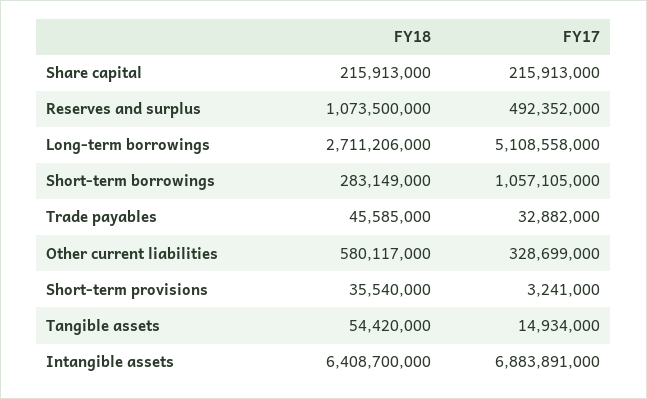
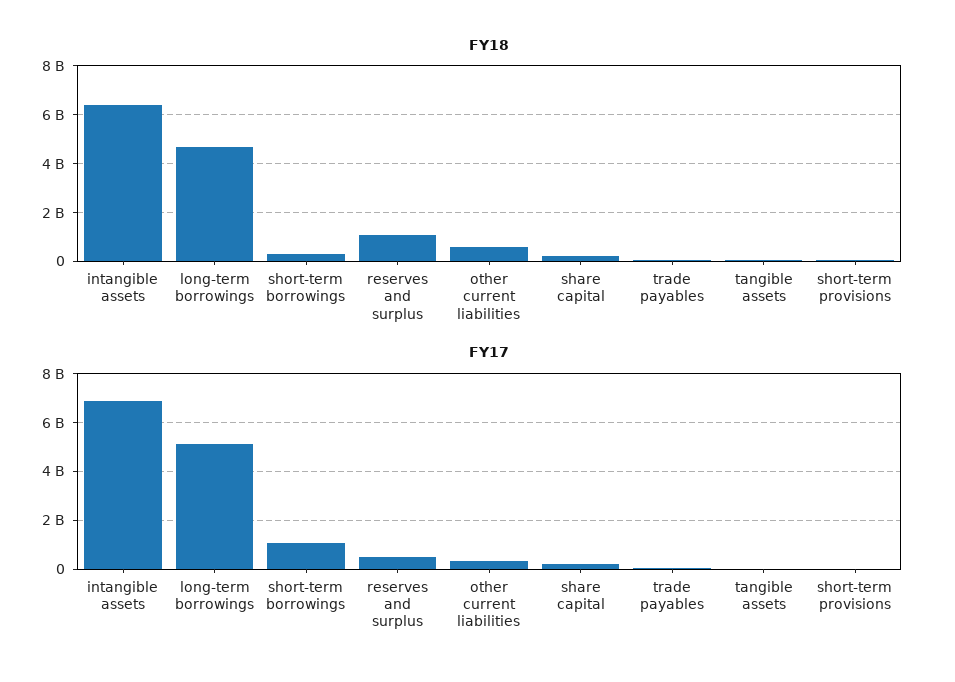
FY18, Long-term borrowings: 2711206000 -> 4750000000

